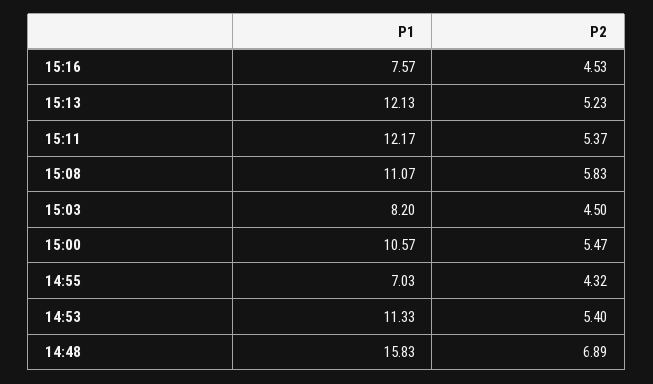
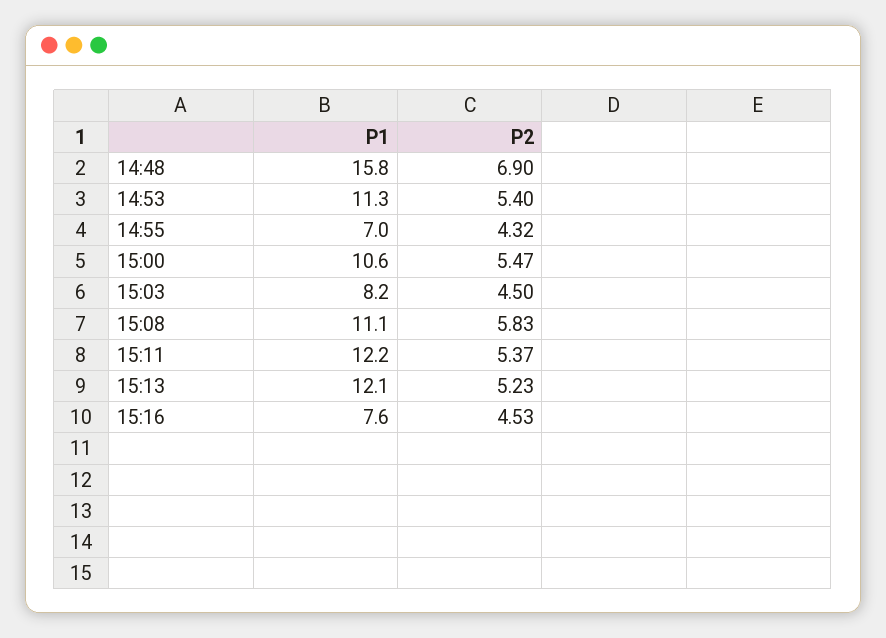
P2, 14:48: 6.89 -> 6.9

